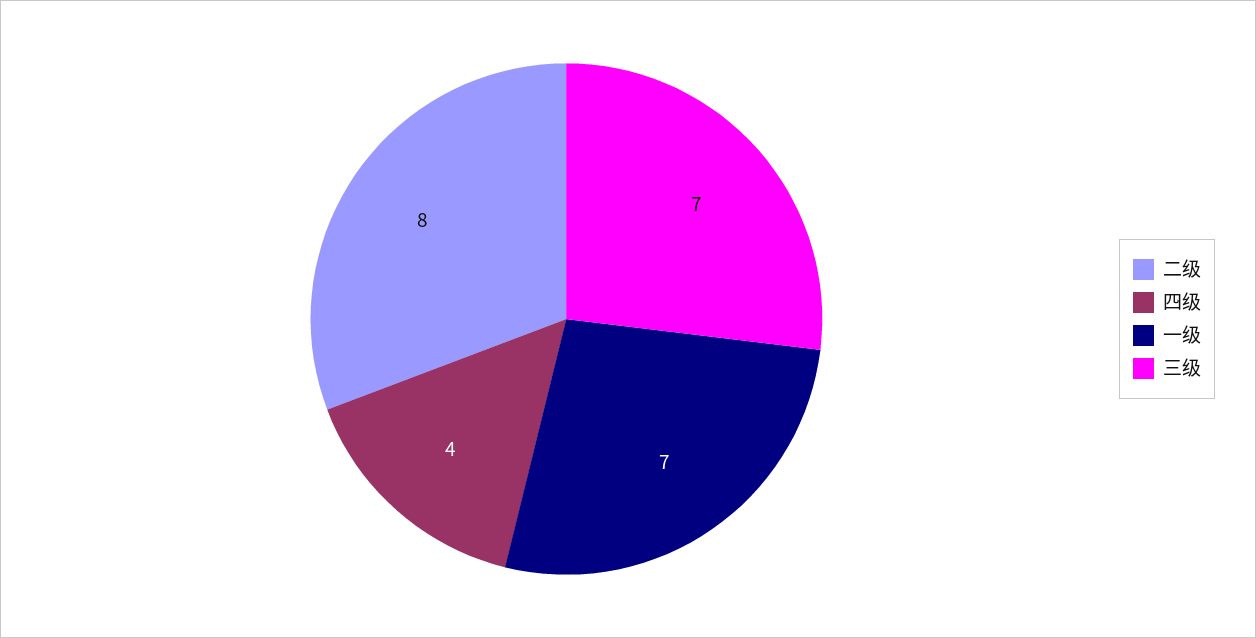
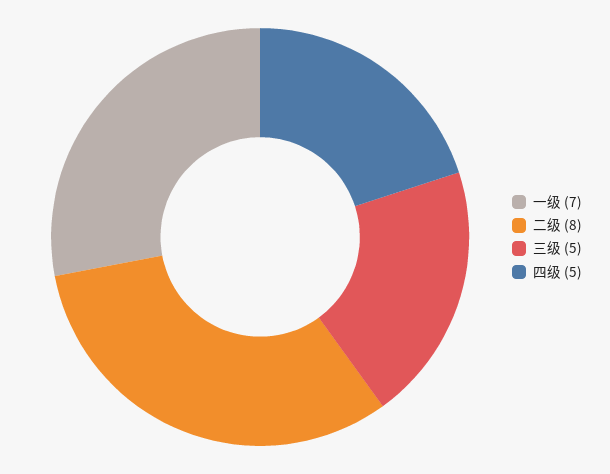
四级: 4 -> 5
三级: 7 -> 5

